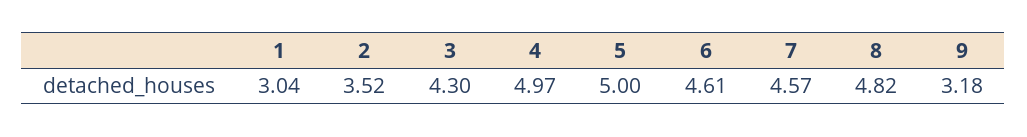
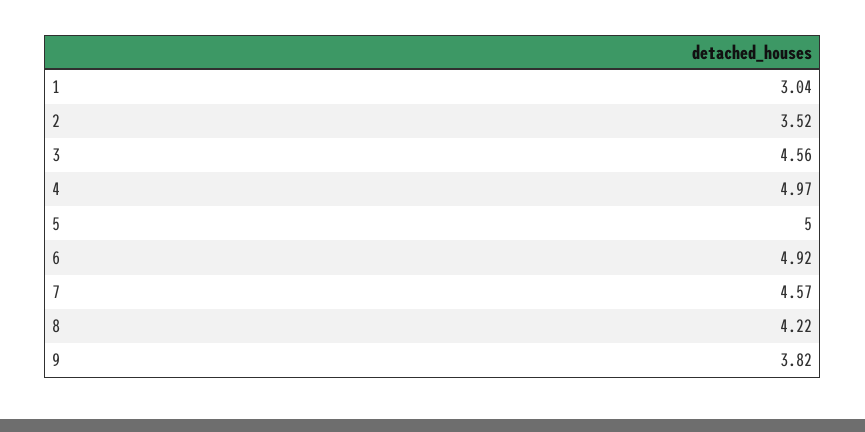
3: 4.3 -> 4.56
6: 4.61 -> 4.92
8: 4.82 -> 4.22
9: 3.18 -> 3.82

